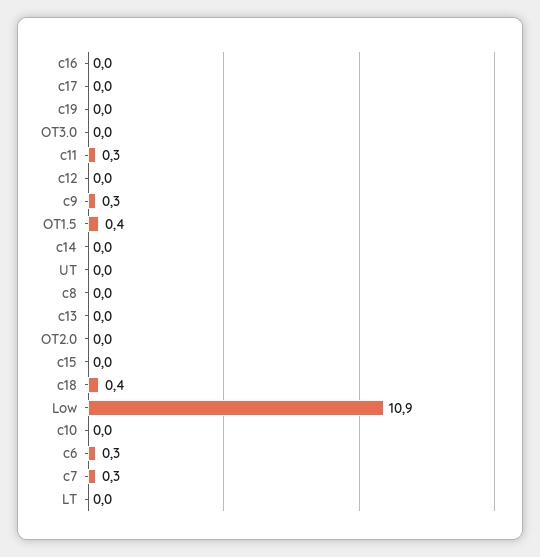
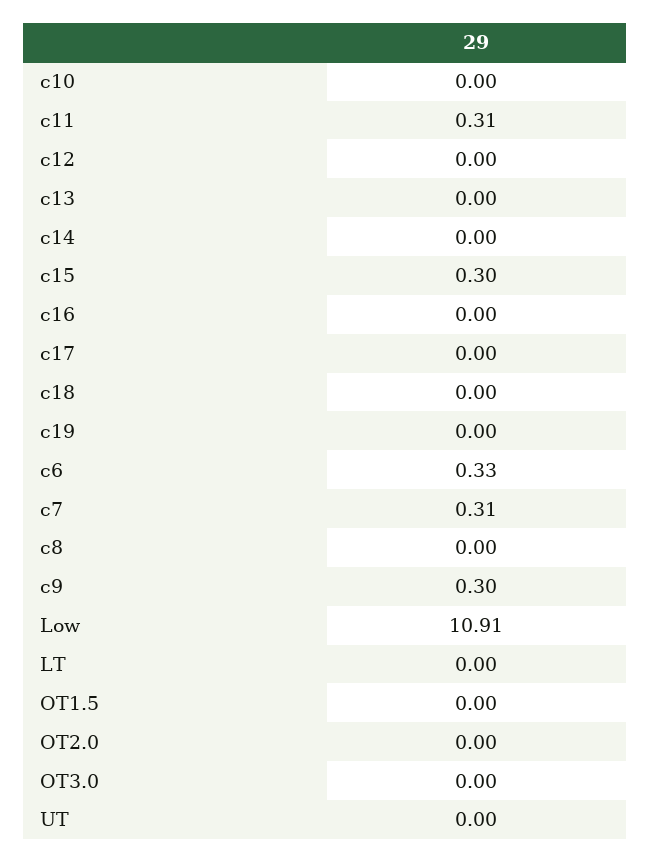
OT1.5: 0.4 -> 0
c15: 0 -> 0.3
c18: 0.4 -> 0

